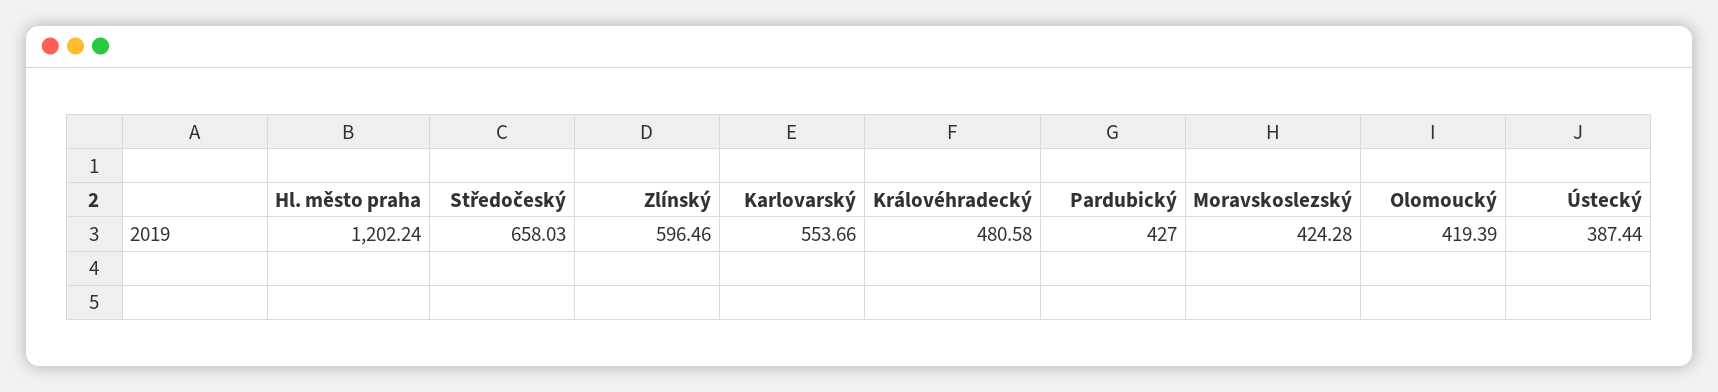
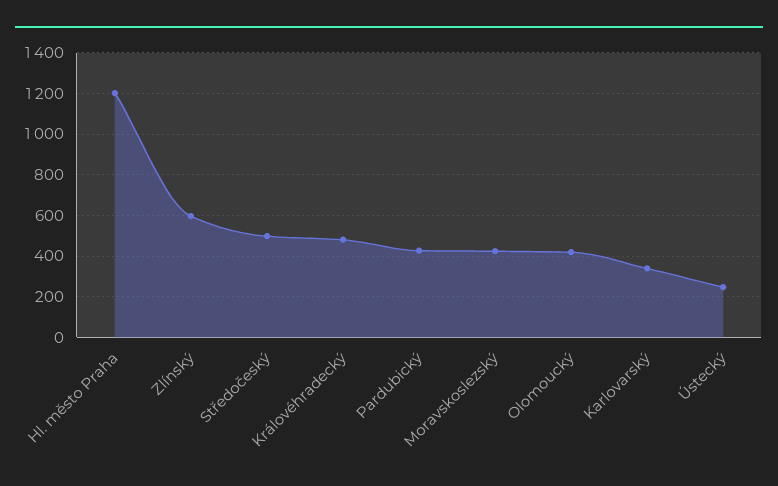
Středočeský: 658.03 -> 500
Karlovarský: 553.66 -> 350
Ústecký: 387.44 -> 250

